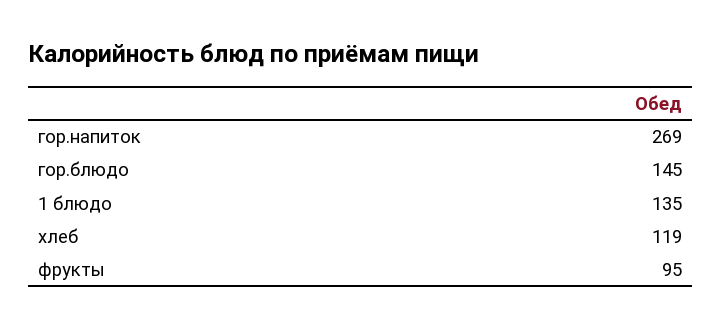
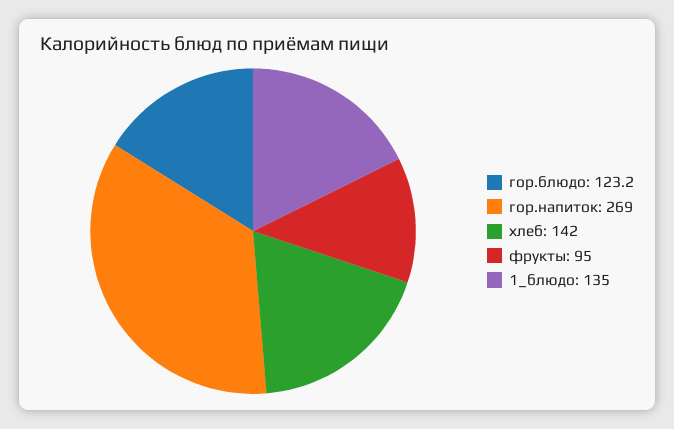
гор.блюдо: 145 -> 123.2
хлеб: 119 -> 142

